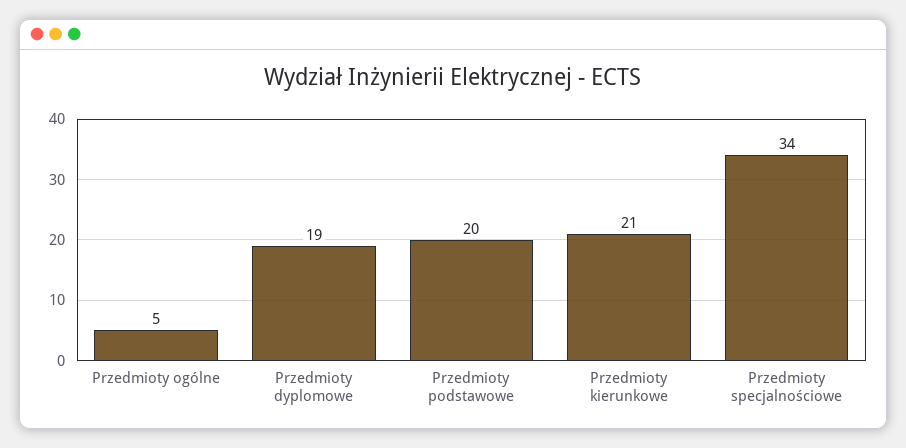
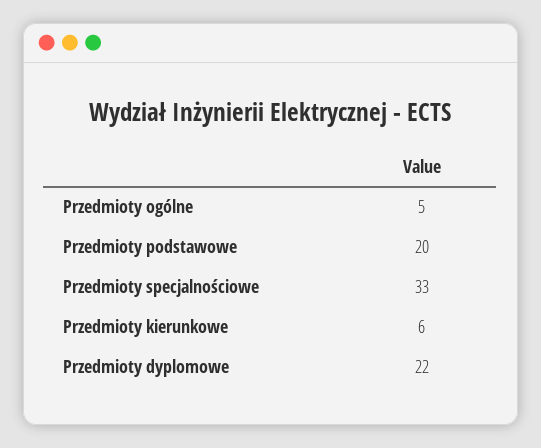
Przedmioty dyplomowe: 19 -> 22
Przedmioty kierunkowe: 21 -> 6
Przedmioty specjalnościowe: 34 -> 33

